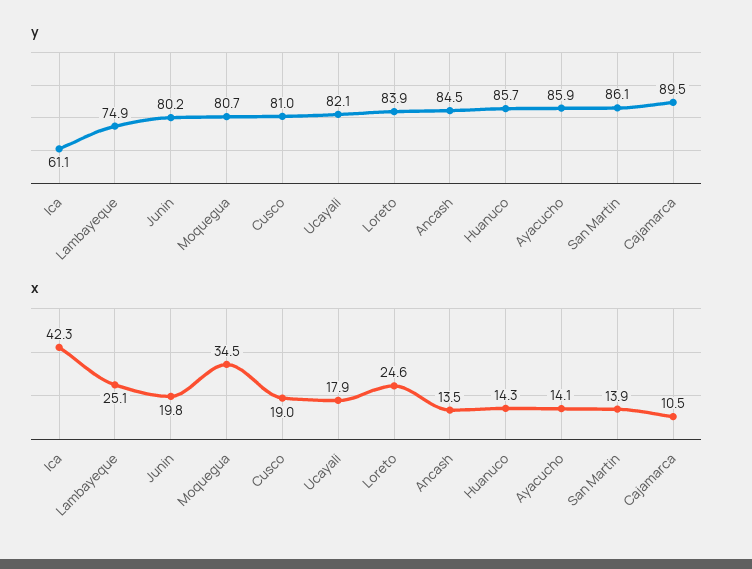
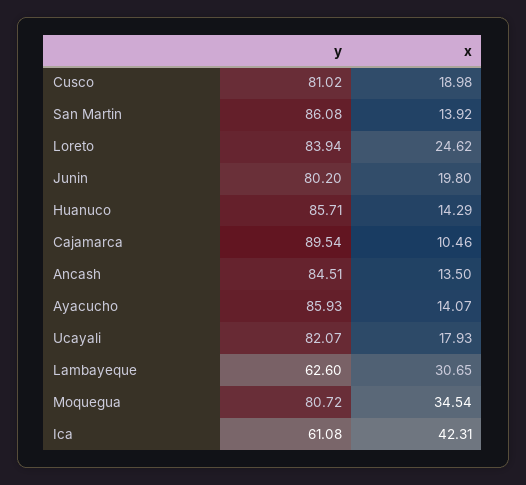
y, Lambayeque: 74.9 -> 62.6
x, Lambayeque: 25.1 -> 30.65

